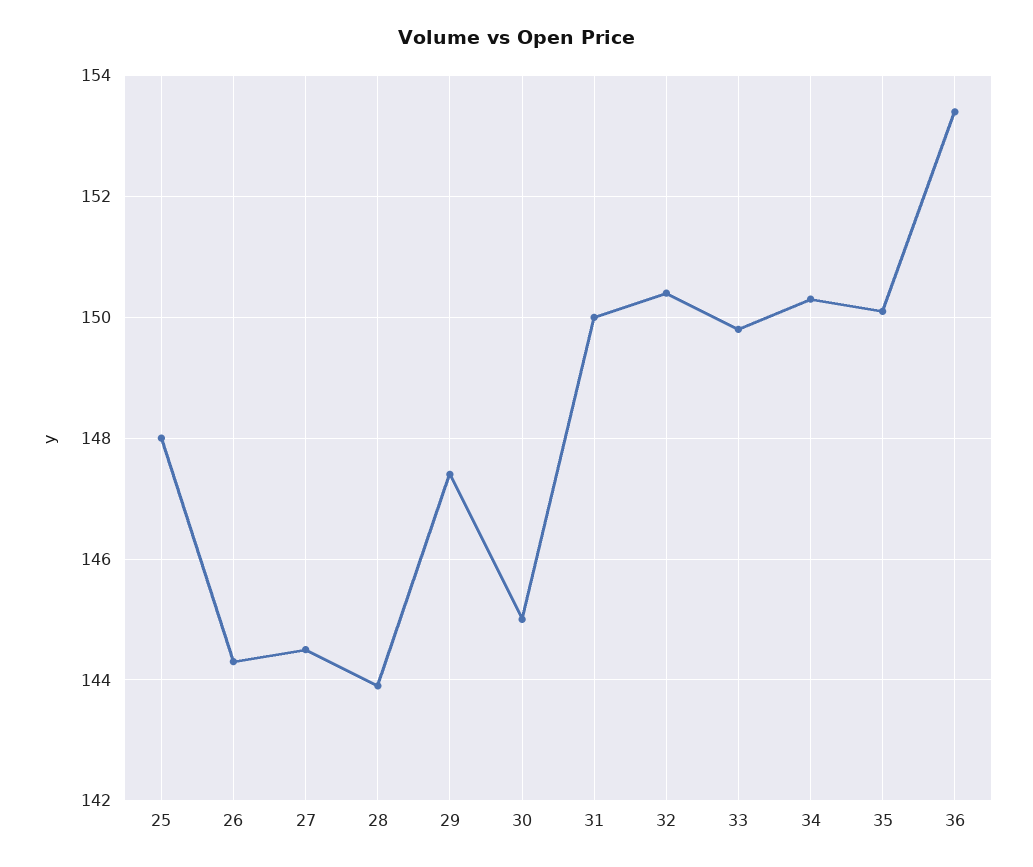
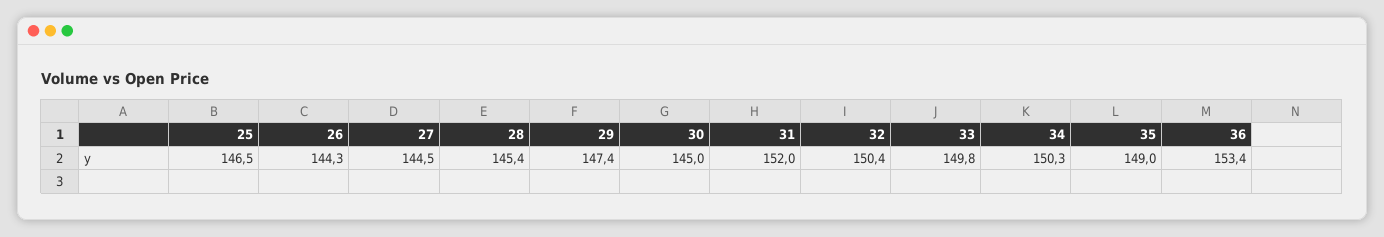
25: 148 -> 146.5
28: 144 -> 145.4
31: 150 -> 152
35: 150 -> 149

